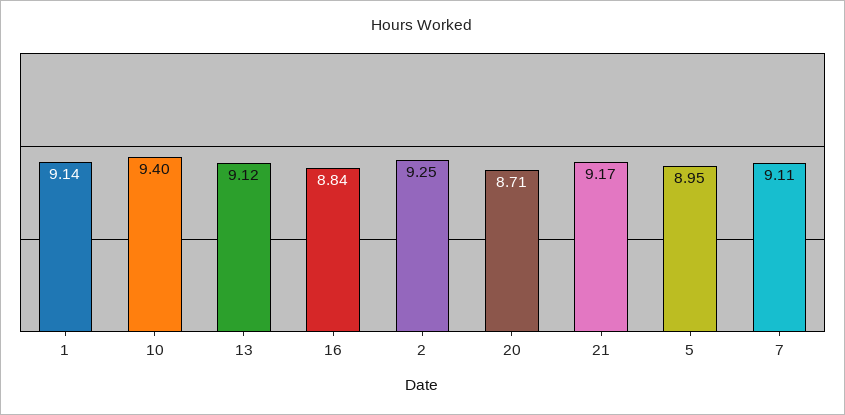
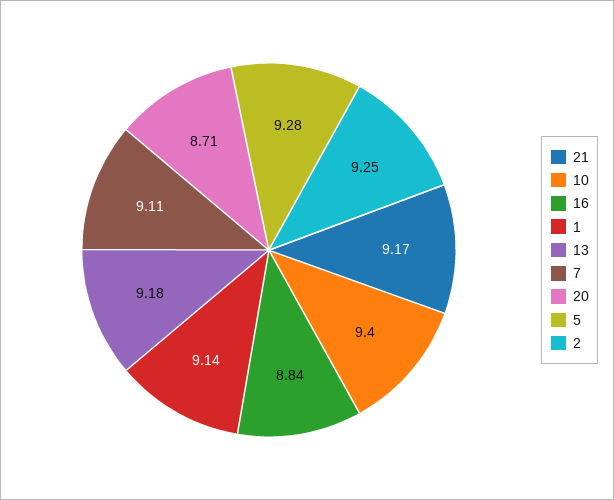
13: 9.12 -> 9.18
5: 8.95 -> 9.28

